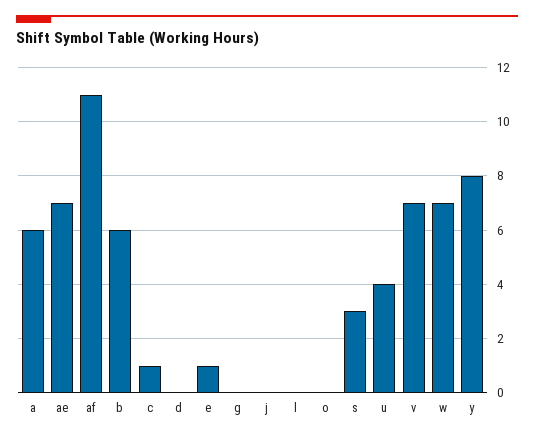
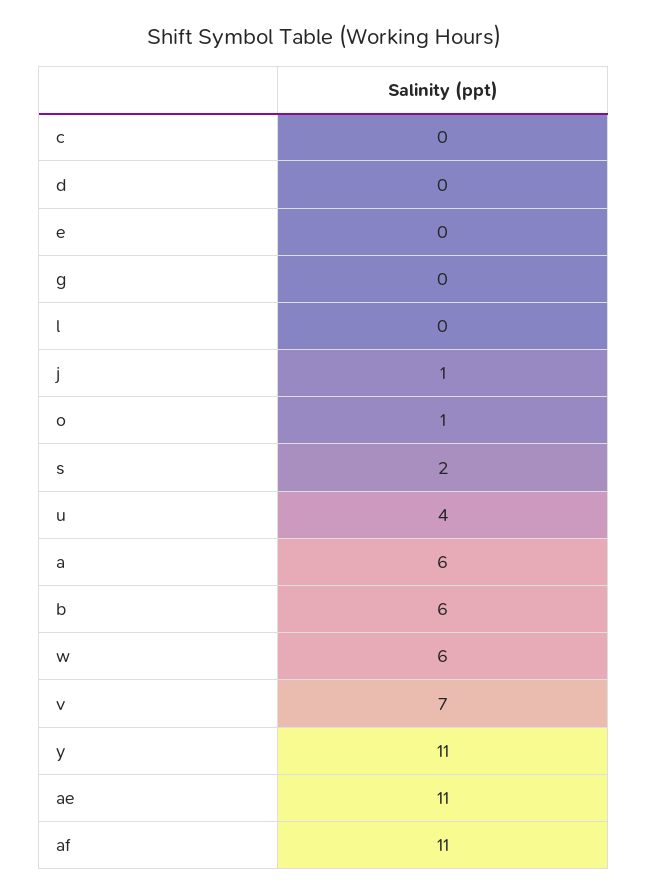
ae: 7 -> 11
c: 1 -> 0
e: 1 -> 0
j: 0 -> 1
o: 0 -> 1
s: 3 -> 2
w: 7 -> 6
y: 8 -> 11

